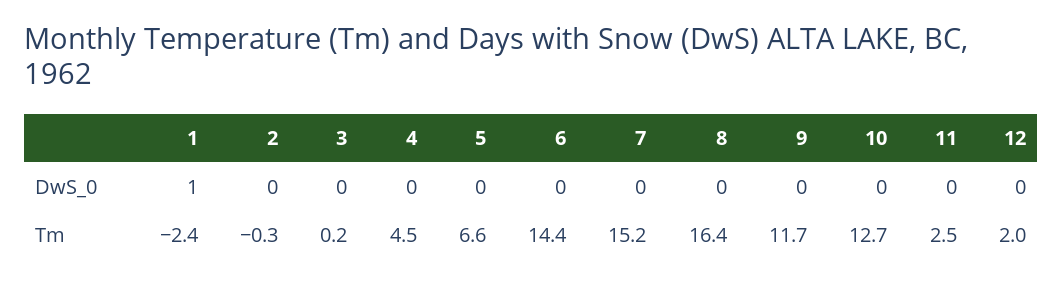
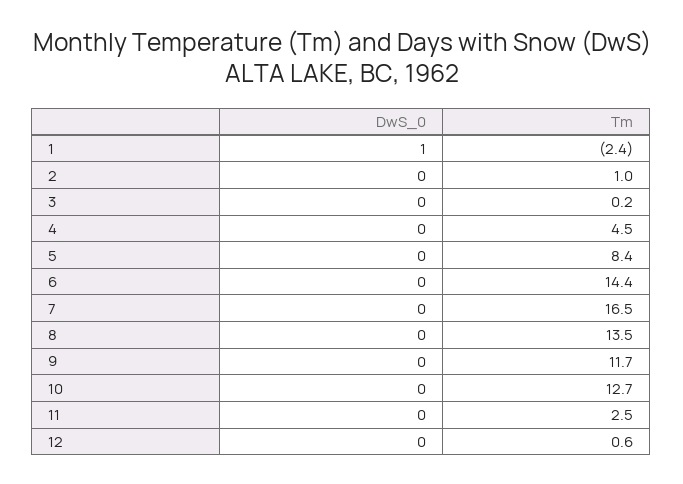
2, Tm: -0.3 -> 1
5, Tm: 6.6 -> 8.4
7, Tm: 15.2 -> 16.5
8, Tm: 16.4 -> 13.5
12, Tm: 2 -> 0.6

